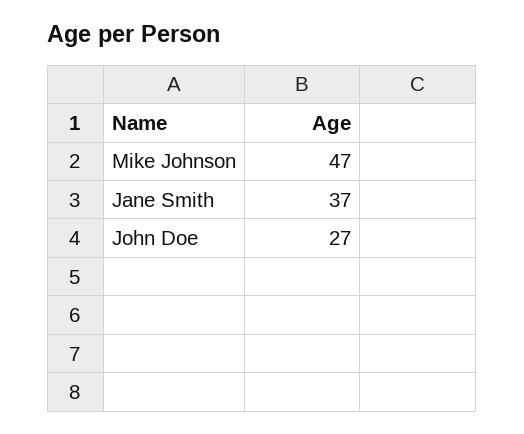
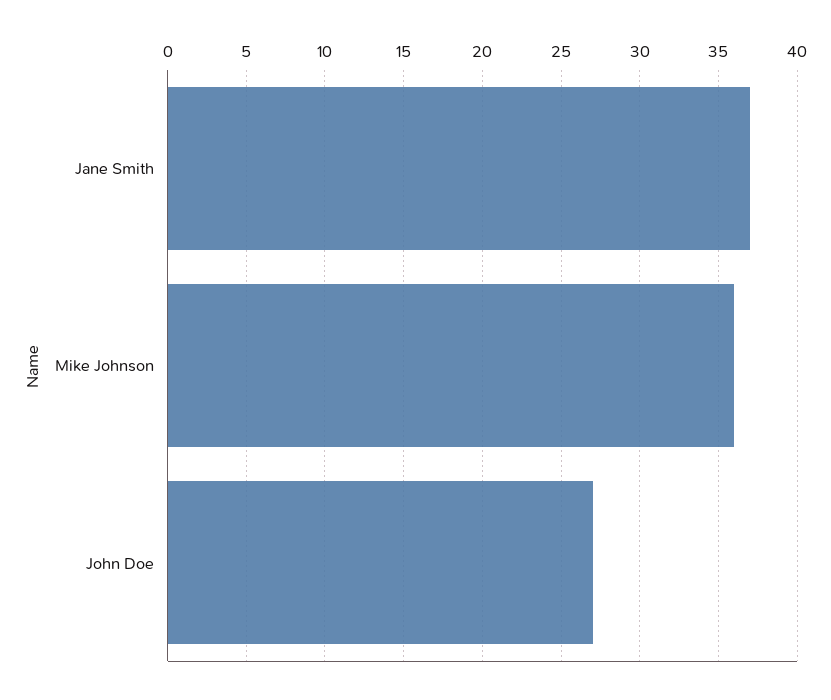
Mike Johnson: 47 -> 36

